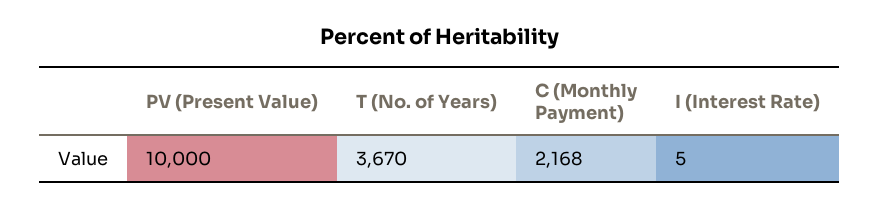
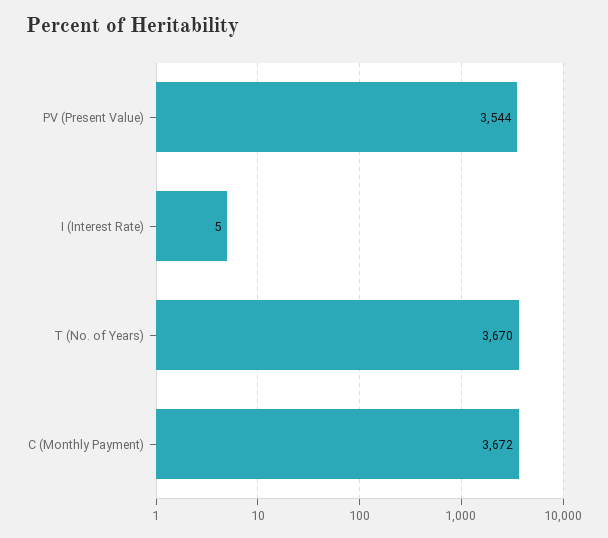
PV (Present Value): 10000 -> 3544
C (Monthly Payment): 2168 -> 3672

